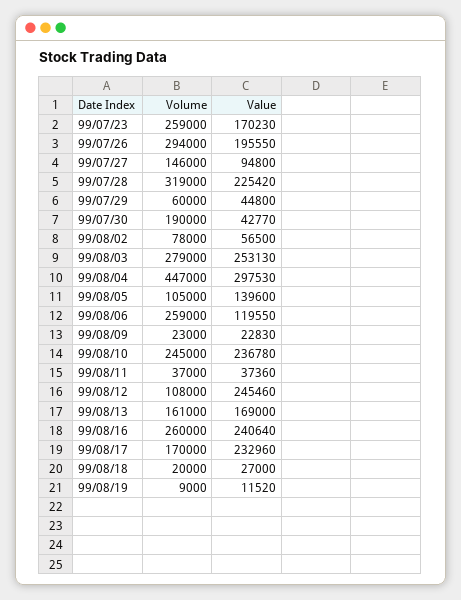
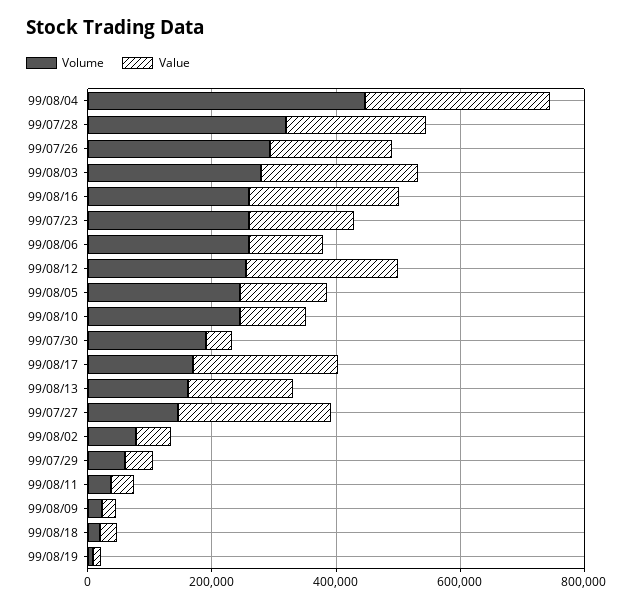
Value, 99/07/27: 94800 -> 250000
Volume, 99/08/05: 105000 -> 250000
Value, 99/08/10: 236780 -> 100000
Volume, 99/08/12: 108000 -> 250000

